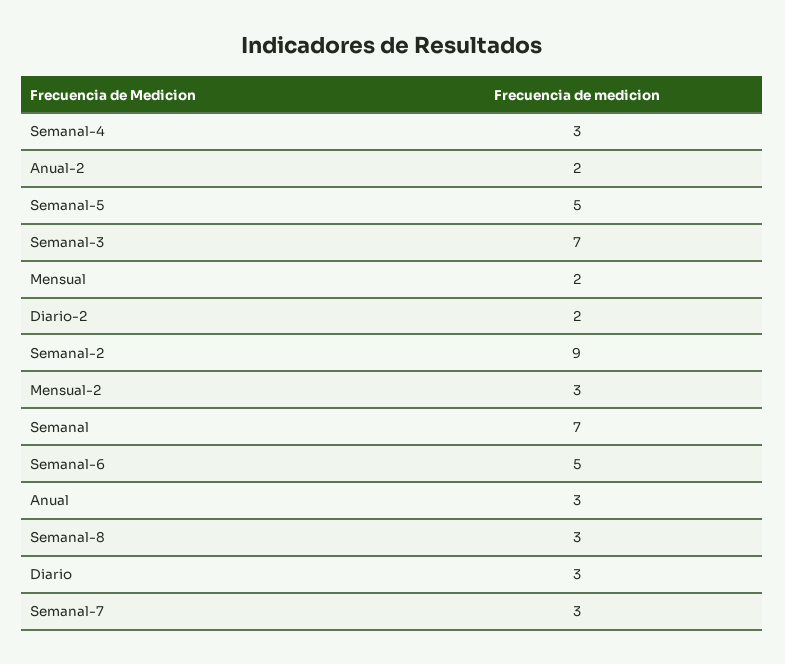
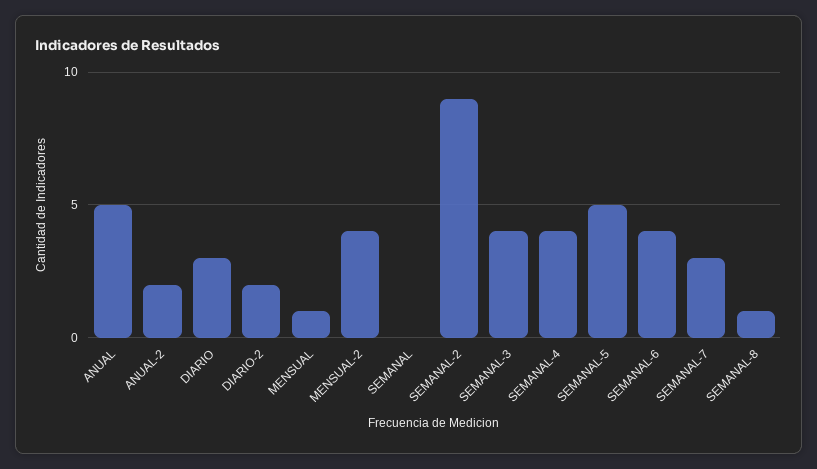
Semanal-4: 3 -> 4
Semanal-3: 7 -> 4
Mensual: 2 -> 1
Mensual-2: 3 -> 4
Semanal: 7 -> 0
Semanal-6: 5 -> 4
Anual: 3 -> 5
Semanal-8: 3 -> 1

